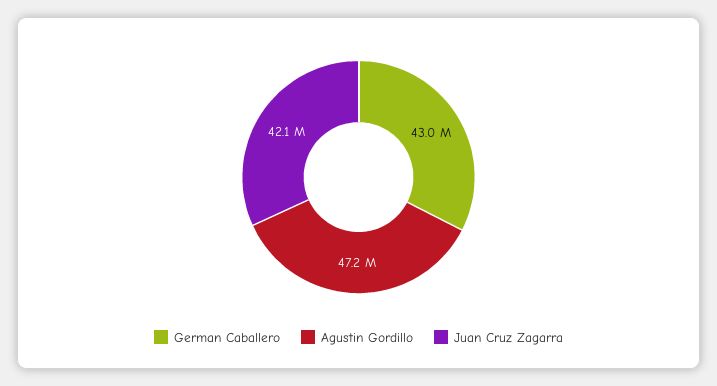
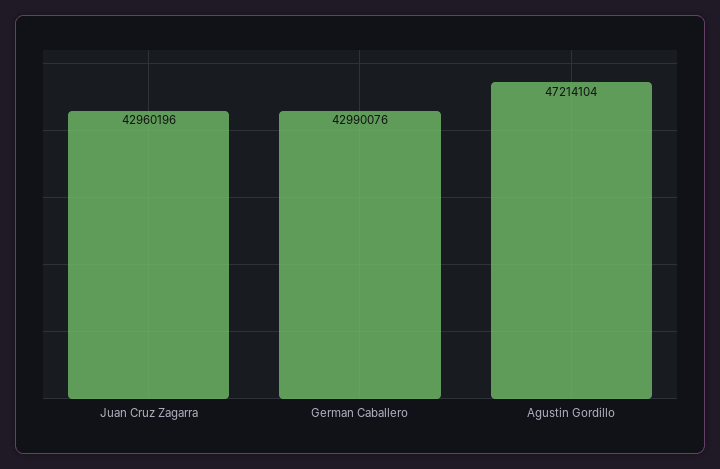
Juan Cruz Zagarra: 42100000 -> 42960196

